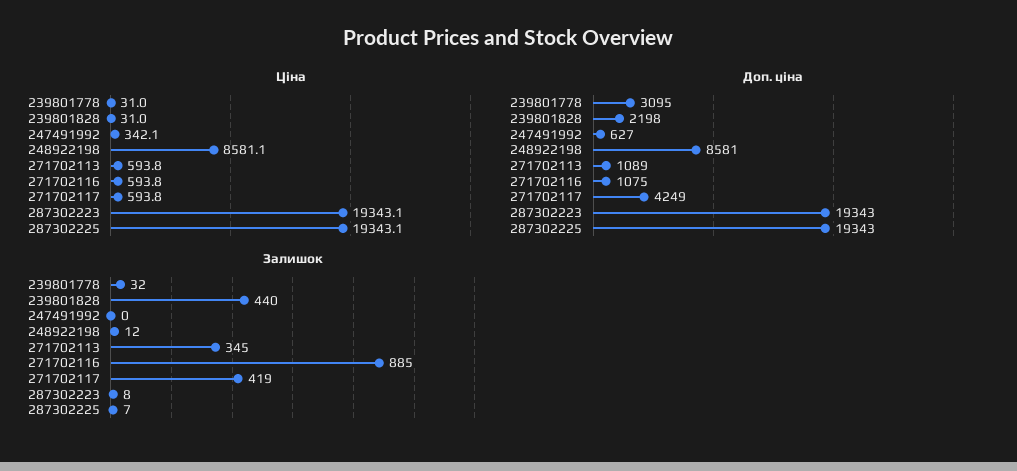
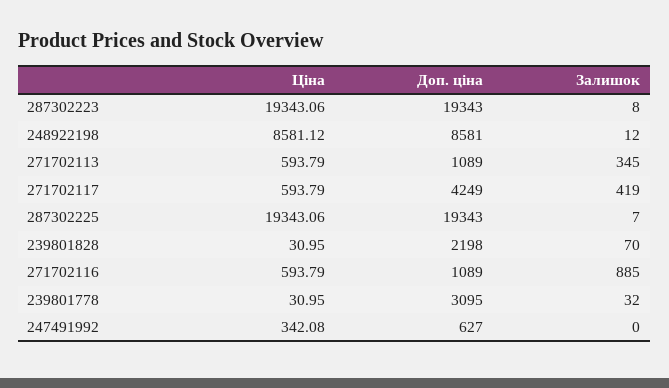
Доп. ціна, 271702116: 1075 -> 1089
Залишок, 239801828: 440 -> 70

